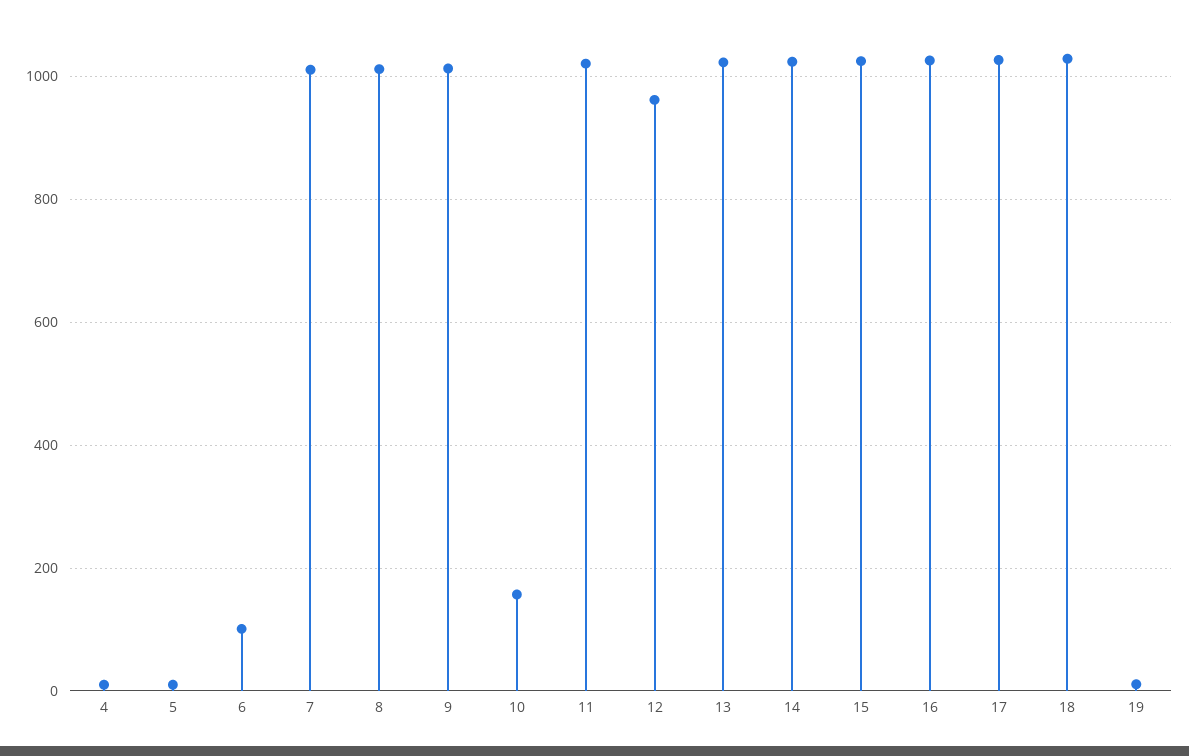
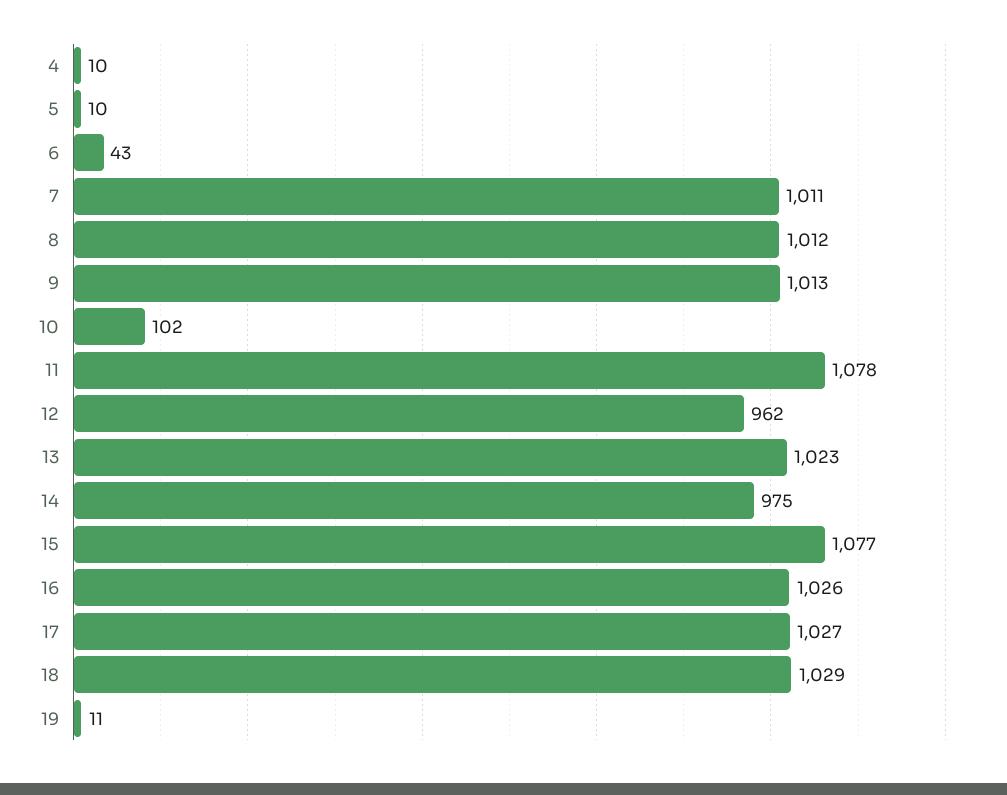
6: 100 -> 43
10: 160 -> 102
11: 1020 -> 1078
14: 1020 -> 975
15: 1020 -> 1077

